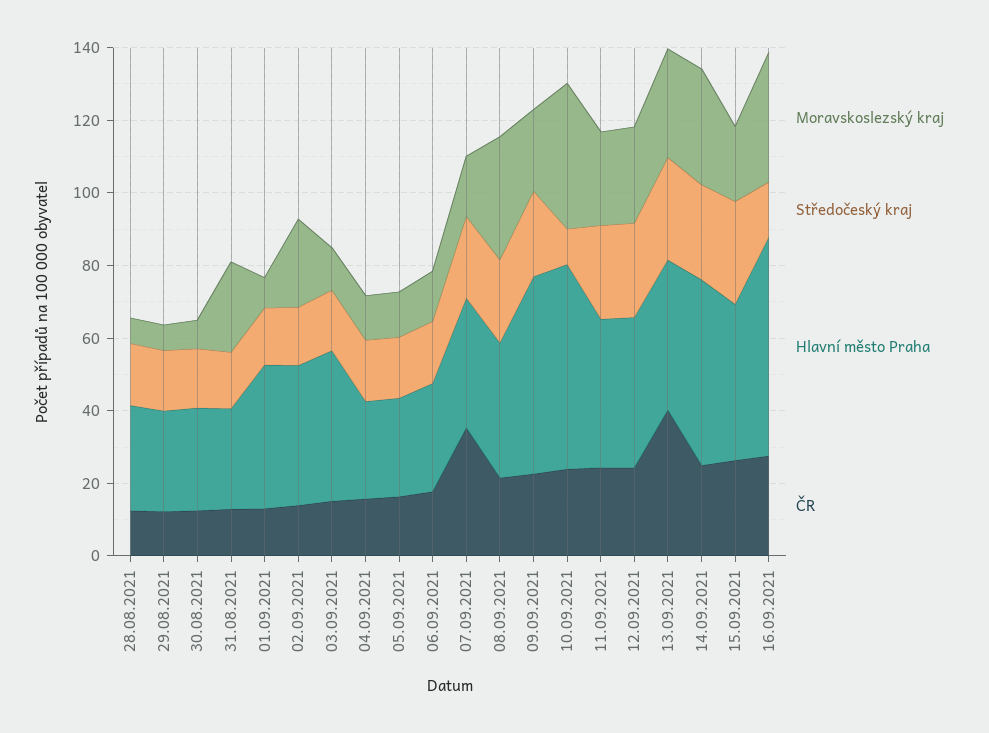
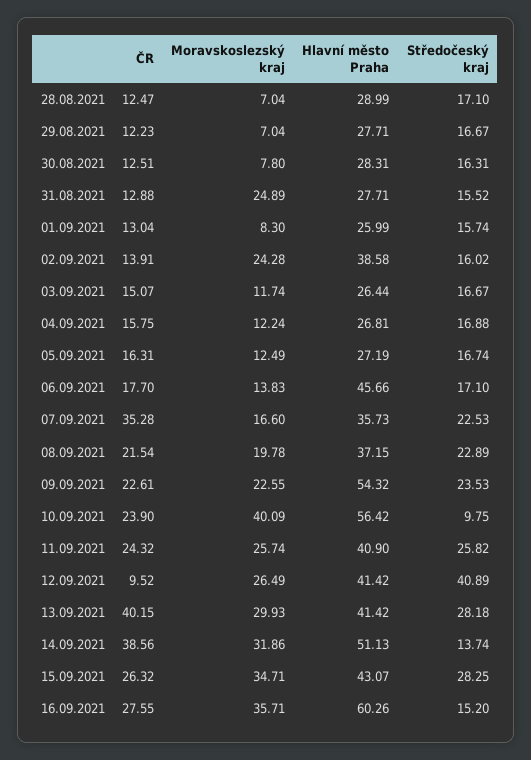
Hlavní město Praha, 01.09.2021: 40 -> 25.99
Hlavní město Praha, 03.09.2021: 40 -> 26.44
Hlavní město Praha, 06.09.2021: 30 -> 45.66
Moravskoslezský kraj, 08.09.2021: 35 -> 19.78
Středočeský kraj, 12.09.2021: 25 -> 40.89
ČR, 12.09.2021: 25 -> 9.52
Středočeský kraj, 14.09.2021: 25 -> 13.74
ČR, 14.09.2021: 25 -> 38.56
Moravskoslezský kraj, 15.09.2021: 20 -> 34.71

